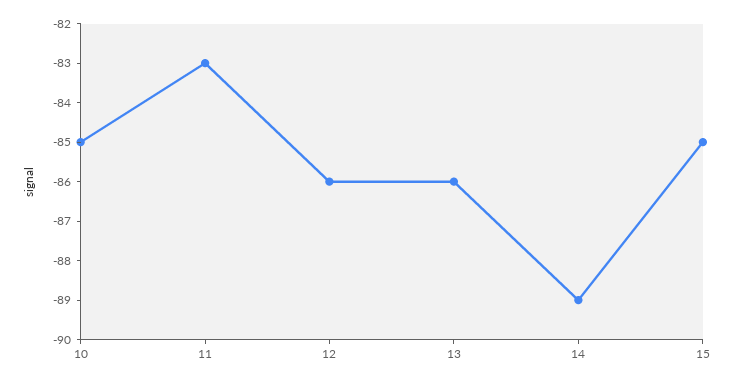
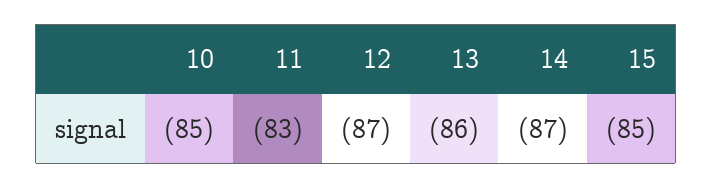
12: -86 -> -87
14: -89 -> -87

